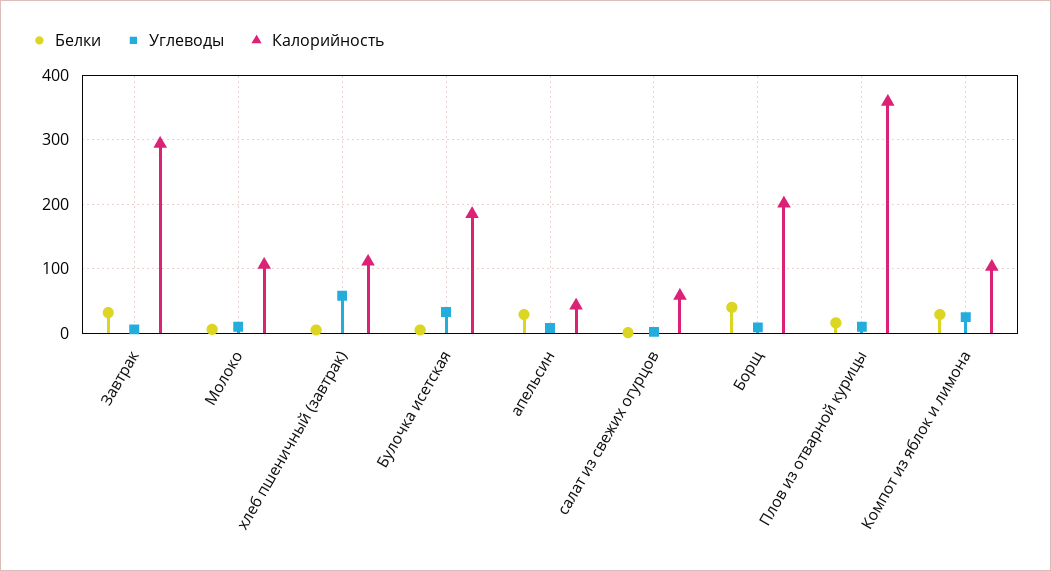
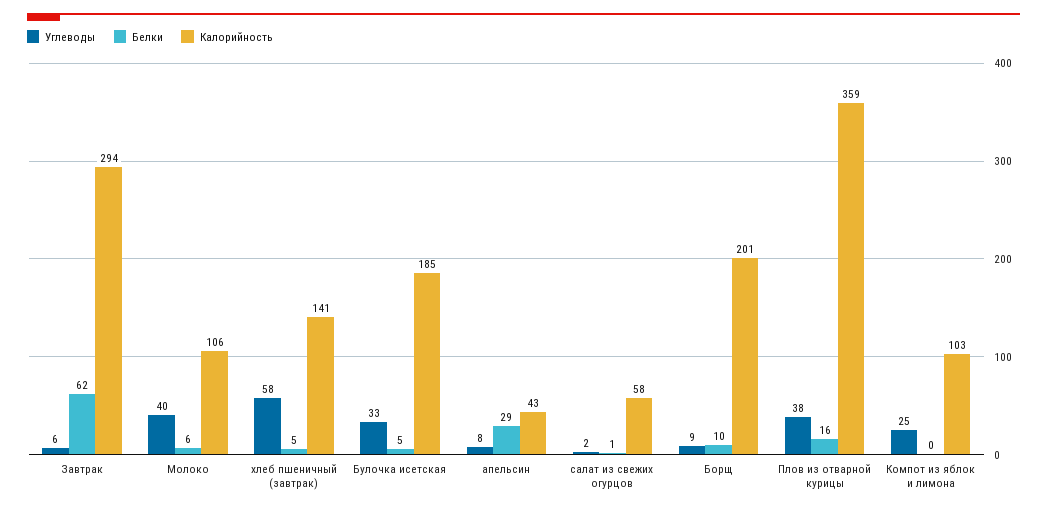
Белки, Завтрак: 30 -> 62
Углеводы, Молоко: 10 -> 40
Калорийность, хлеб пшеничный (завтрак): 110 -> 141
Белки, Борщ: 40 -> 10
Углеводы, Плов из отварной курицы: 10 -> 38
Белки, Компот из яблок и лимона: 30 -> 0

